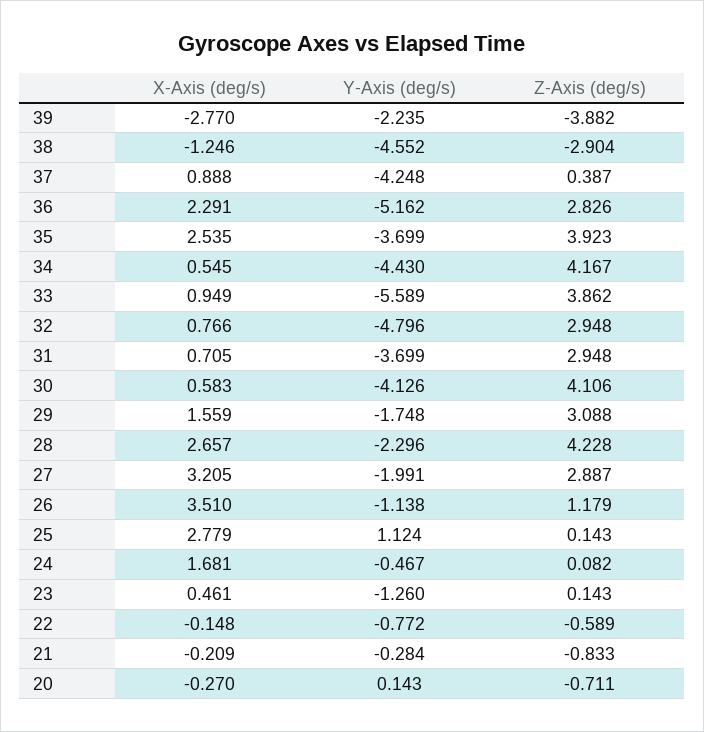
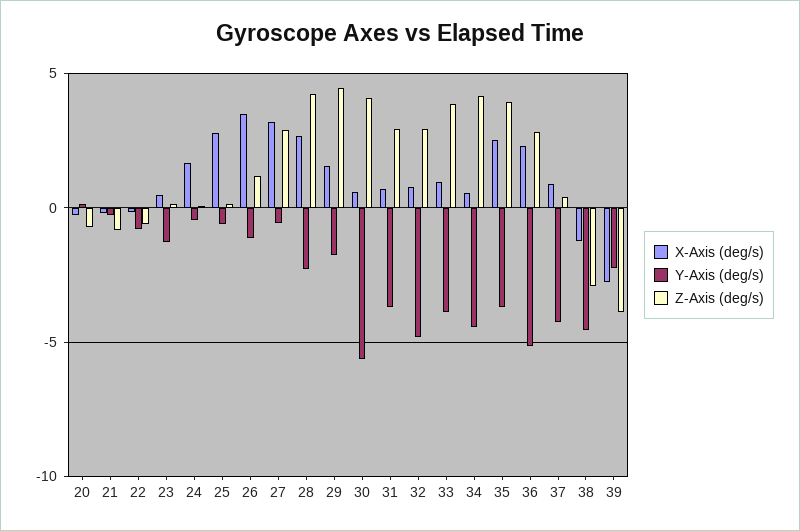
Y-Axis (deg/s), 33: -5.589 -> -4
Y-Axis (deg/s), 30: -4.126 -> -5.5
Z-Axis (deg/s), 29: 3.088 -> 4.5
Y-Axis (deg/s), 27: -1.991 -> -0.5
Y-Axis (deg/s), 25: 1.124 -> -0.5

